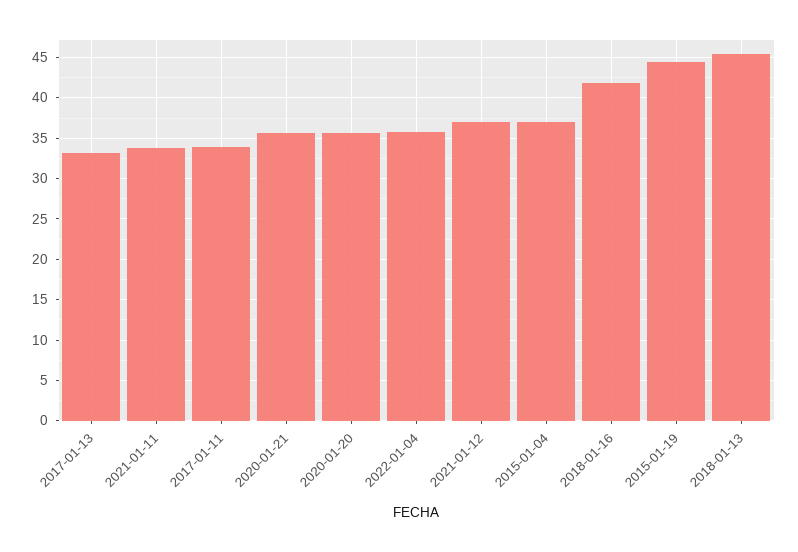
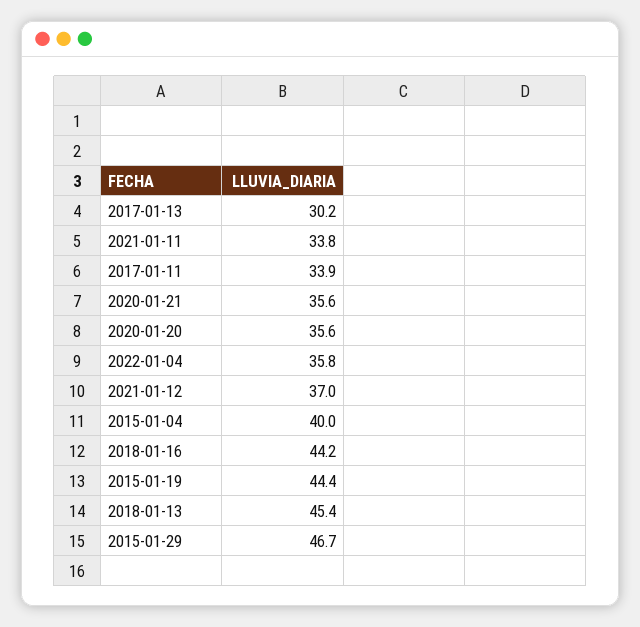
2017-01-13: 33 -> 30.2
2015-01-04: 37 -> 40
2018-01-16: 42 -> 44.2
2015-01-29: none -> 46.7

